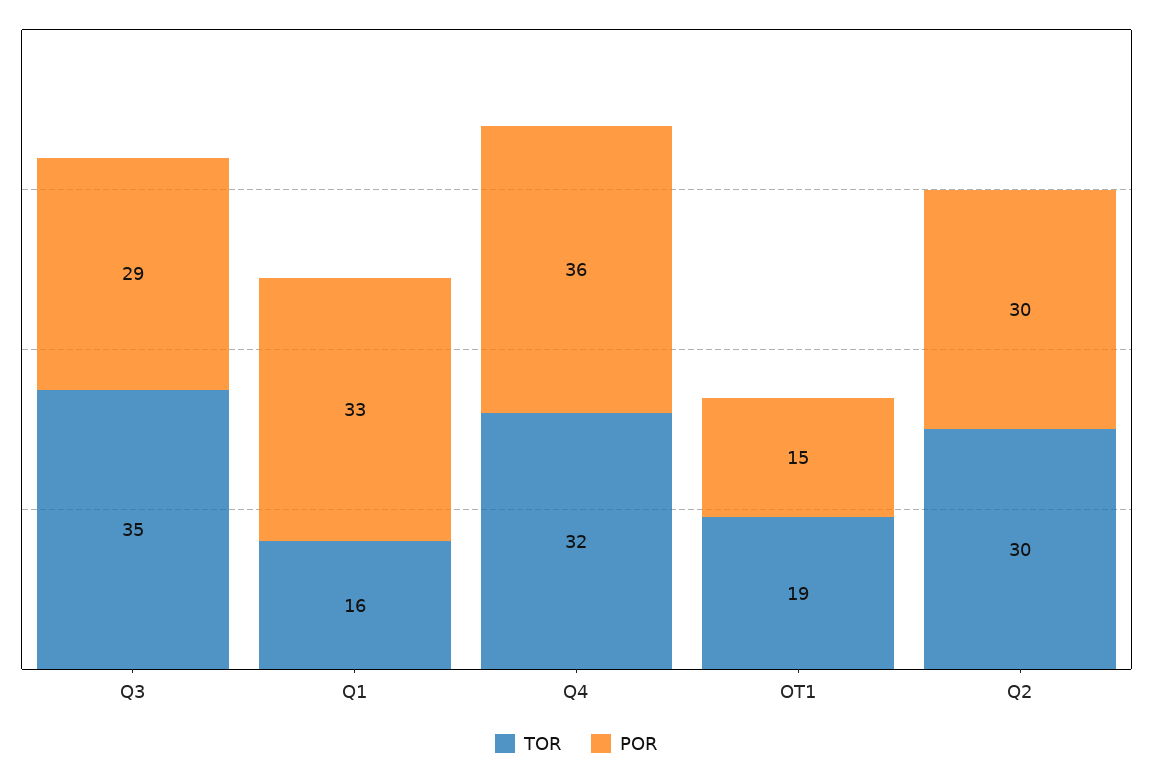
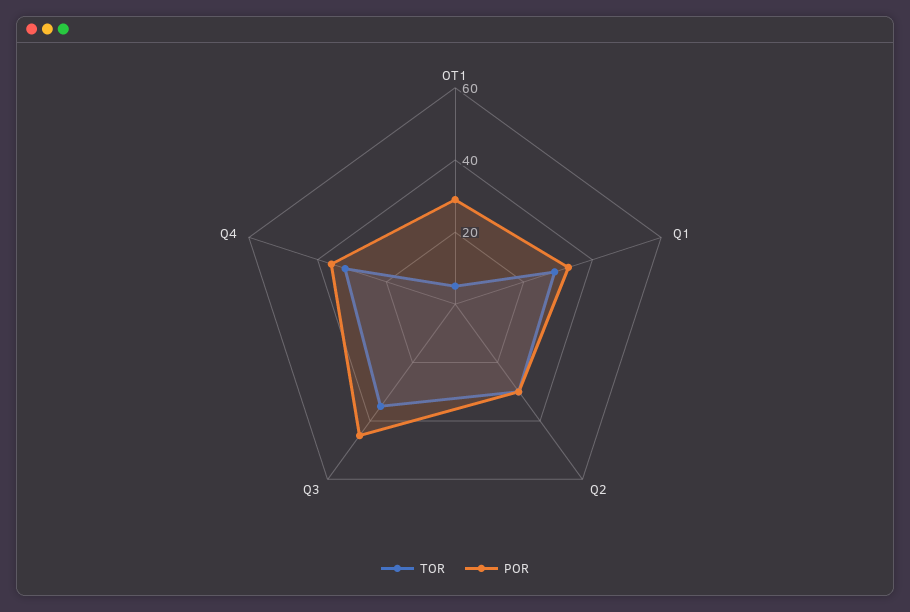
POR, Q3: 29 -> 45
TOR, Q1: 16 -> 30
TOR, OT1: 19 -> 5
POR, OT1: 15 -> 30

